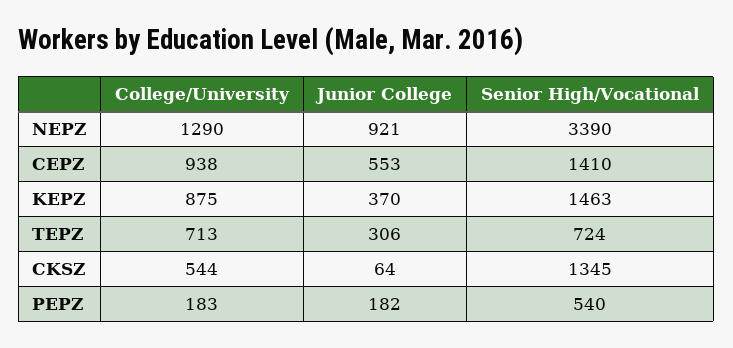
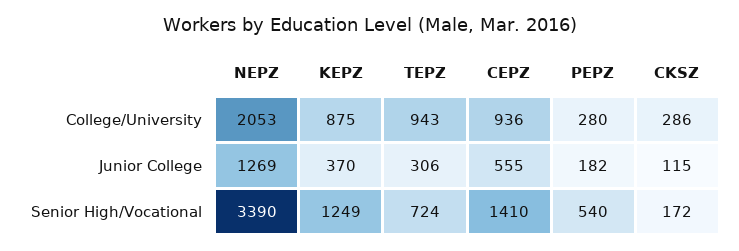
College/University, NEPZ: 1290 -> 2053
Junior College, NEPZ: 921 -> 1269
College/University, CEPZ: 938 -> 936
Junior College, CEPZ: 553 -> 555
Senior High/Vocational, KEPZ: 1463 -> 1249
College/University, TEPZ: 713 -> 943
College/University, CKSZ: 544 -> 286
Junior College, CKSZ: 64 -> 115
Senior High/Vocational, CKSZ: 1345 -> 172
College/University, PEPZ: 183 -> 280

